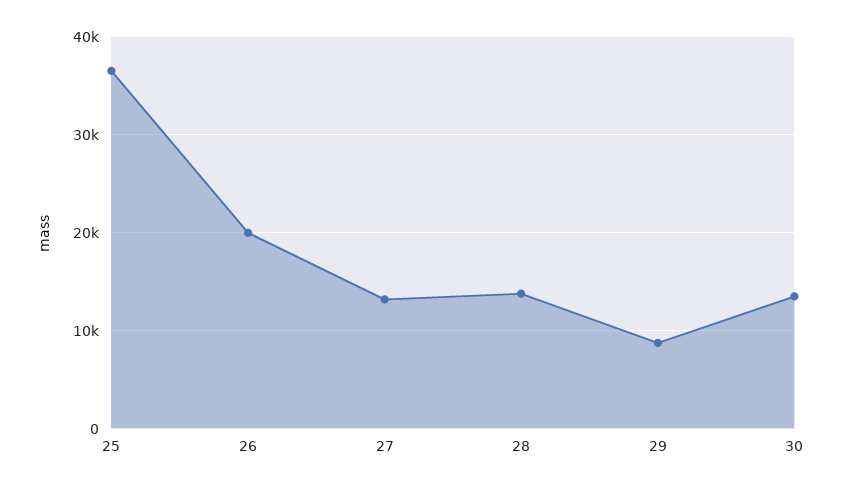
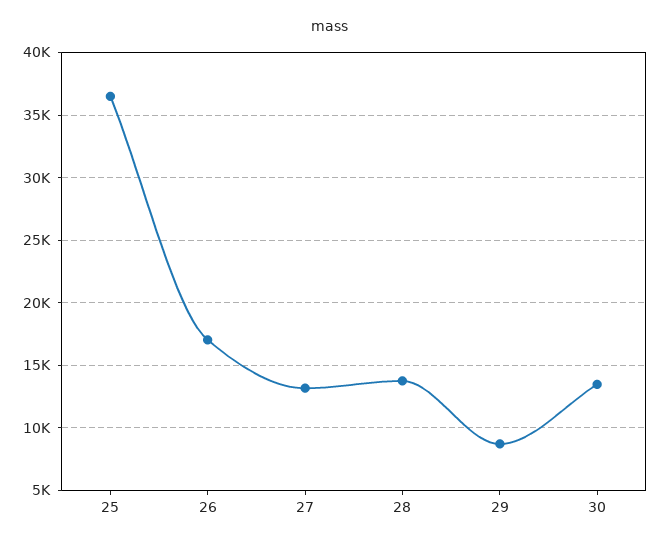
26: 20000 -> 17000

